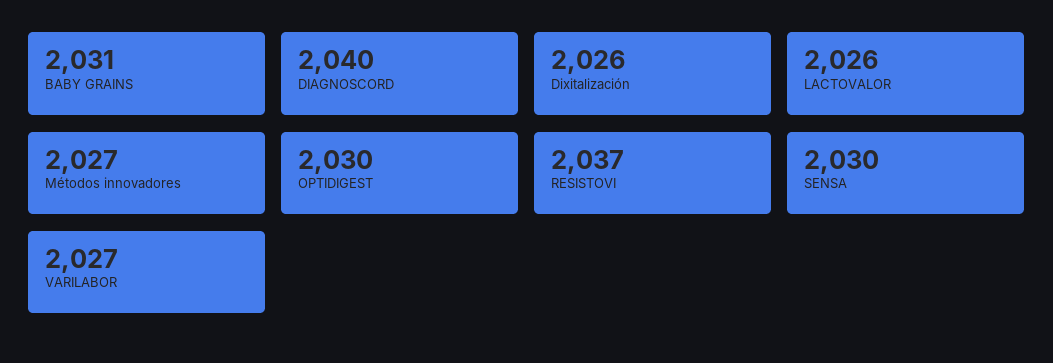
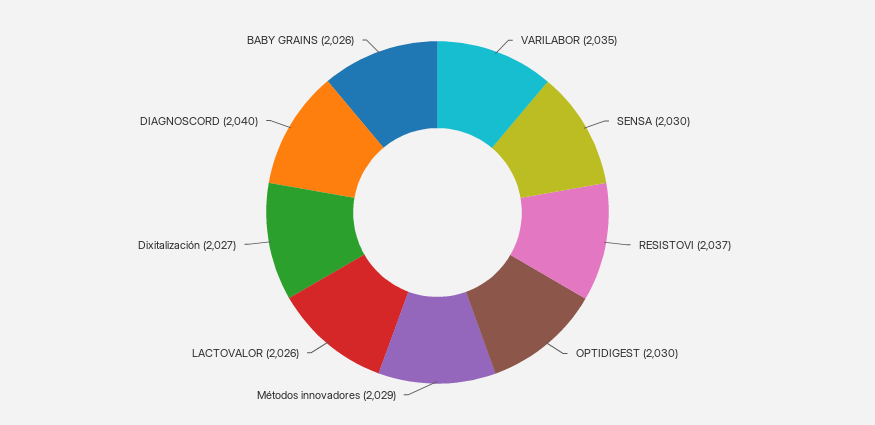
BABY GRAINS: 2031 -> 2026
Dixitalización: 2026 -> 2027
Métodos innovadores: 2027 -> 2029
VARILABOR: 2027 -> 2035

